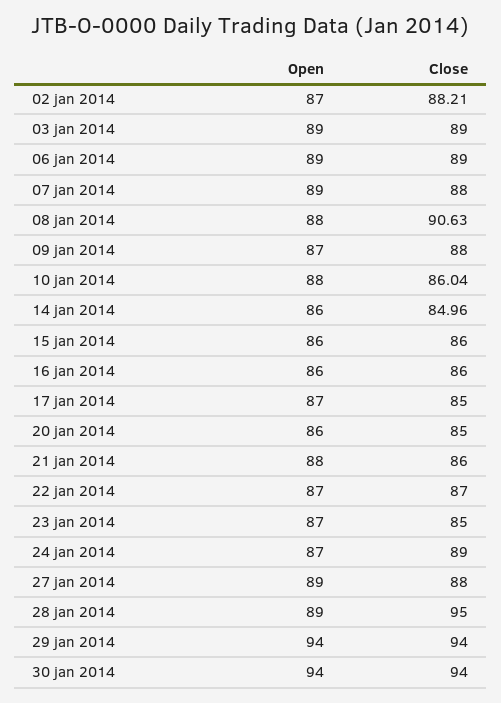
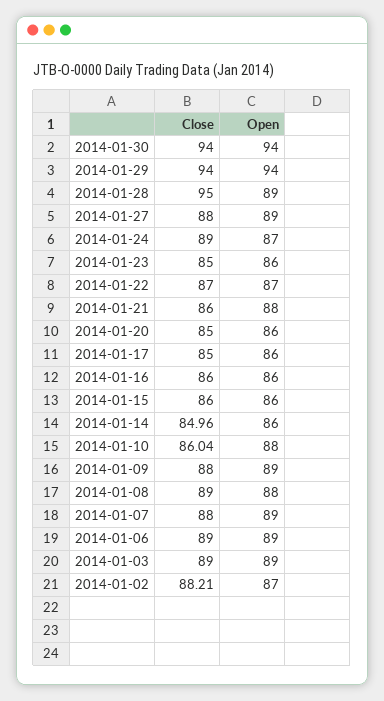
Close, 08 jan 2014: 90.63 -> 89
Open, 09 jan 2014: 87 -> 89
Open, 17 jan 2014: 87 -> 86
Open, 23 jan 2014: 87 -> 86

